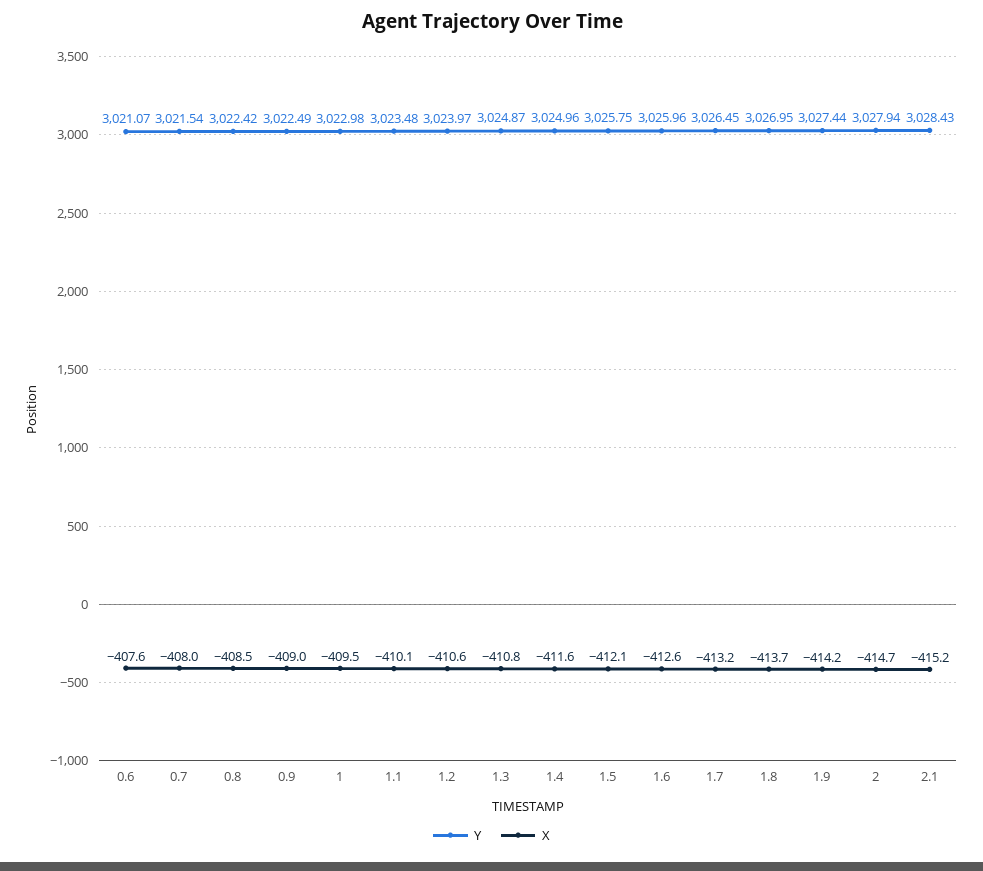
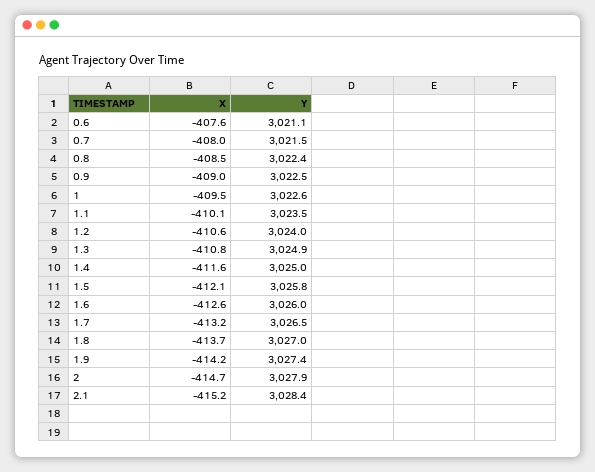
Y, 1: 3022.98 -> 3022.6

